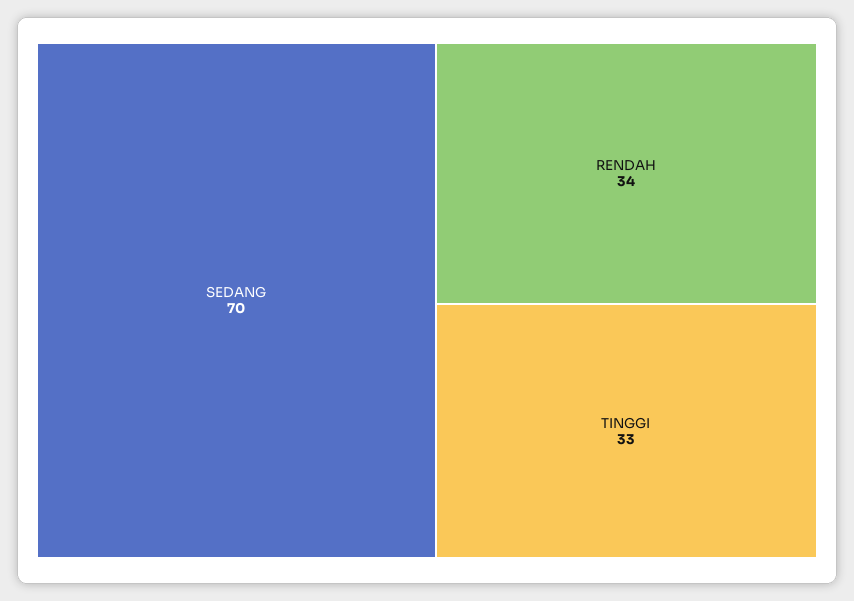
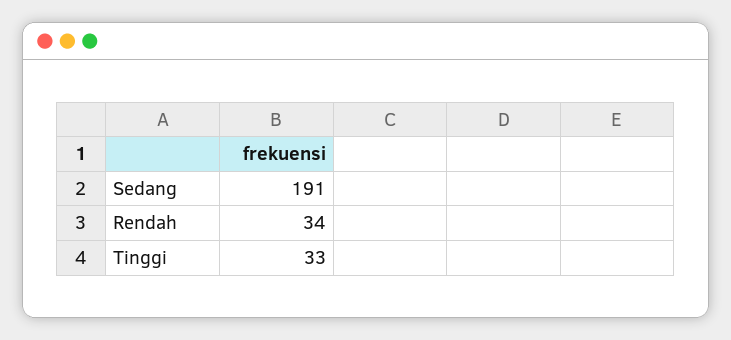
SEDANG: 70 -> 191

